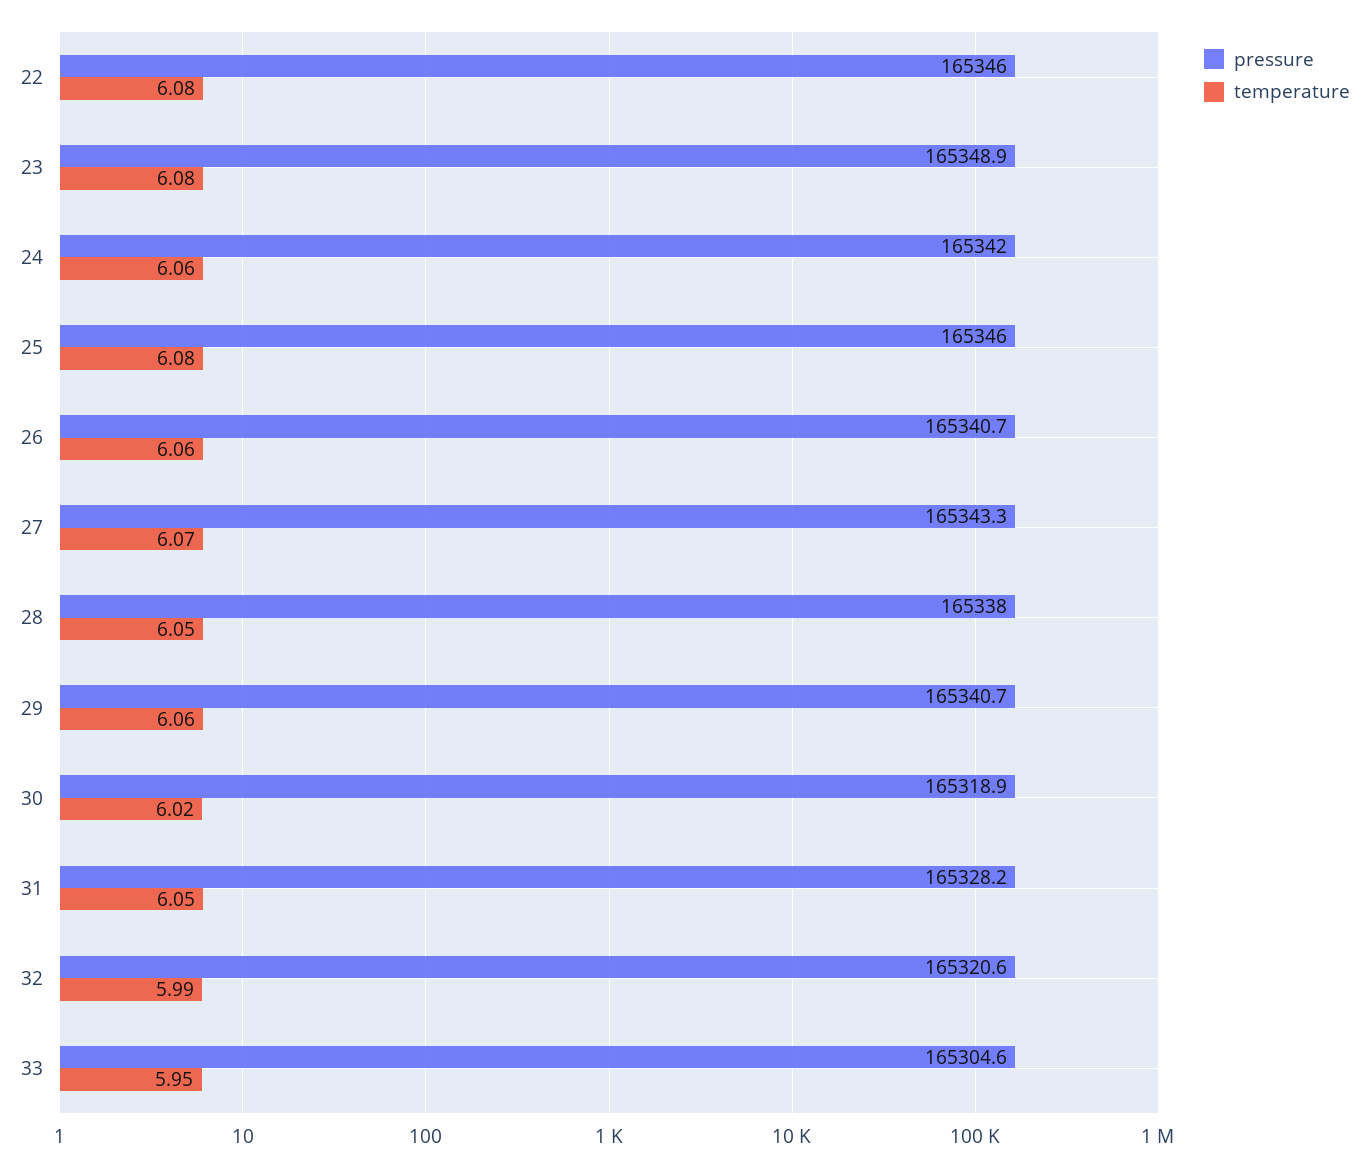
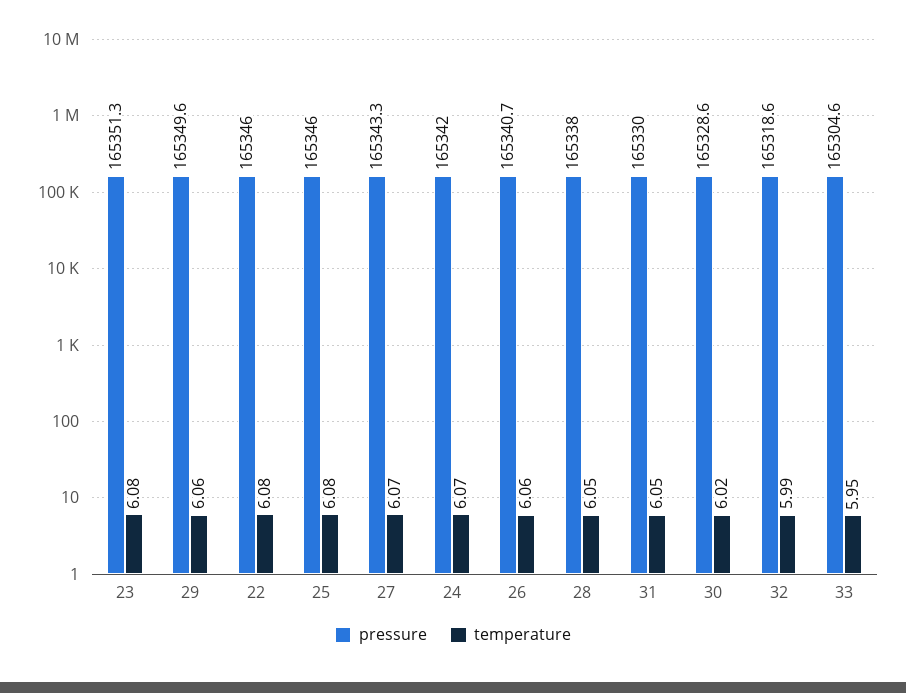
pressure, 23: 165348.9 -> 165351.3
temperature, 24: 6.06 -> 6.07
pressure, 29: 165340.7 -> 165349.6
pressure, 30: 165318.9 -> 165328.6
pressure, 31: 165328.2 -> 165330
pressure, 32: 165320.6 -> 165318.6

